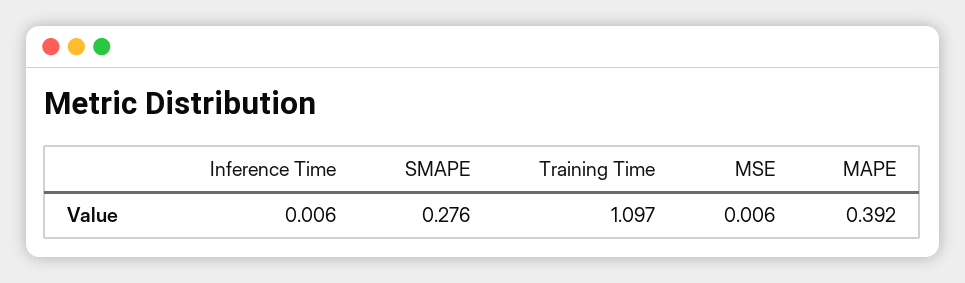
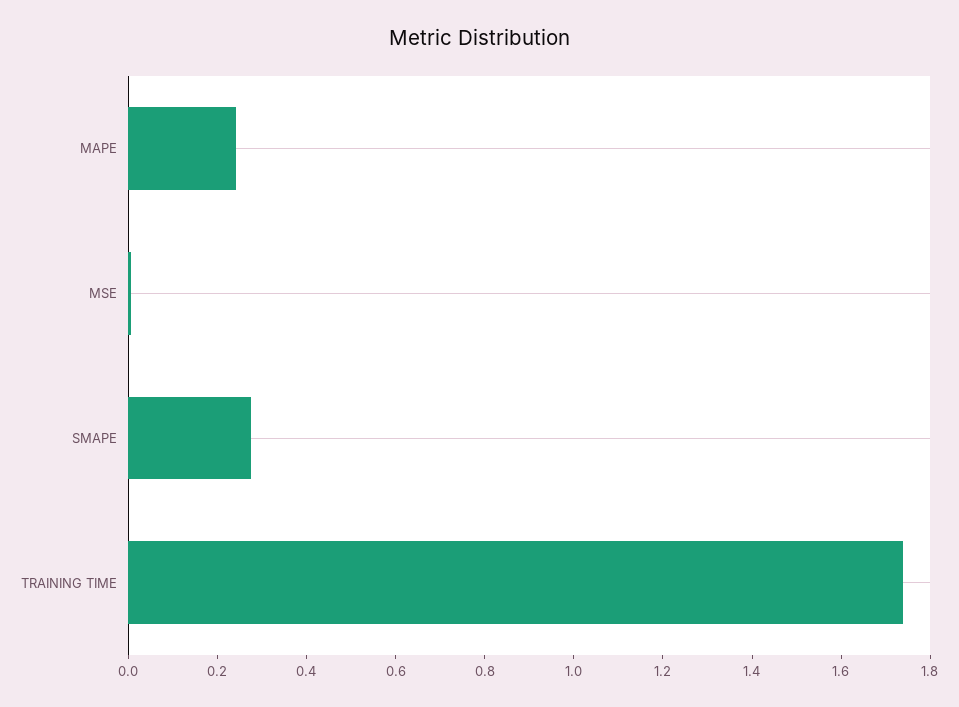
Inference Time: 0.006 -> none
Training Time: 1.097 -> 1.75
MAPE: 0.392 -> 0.25

